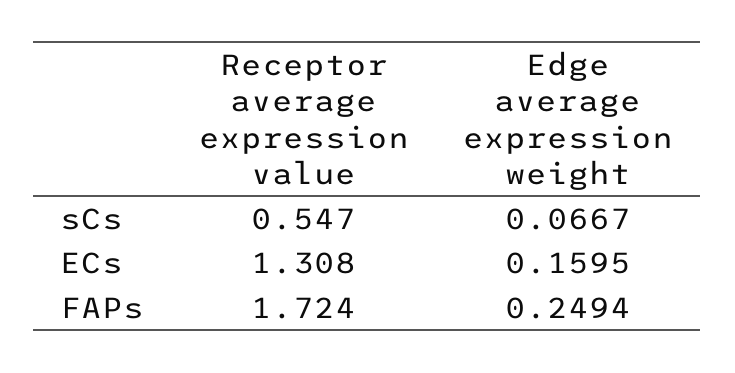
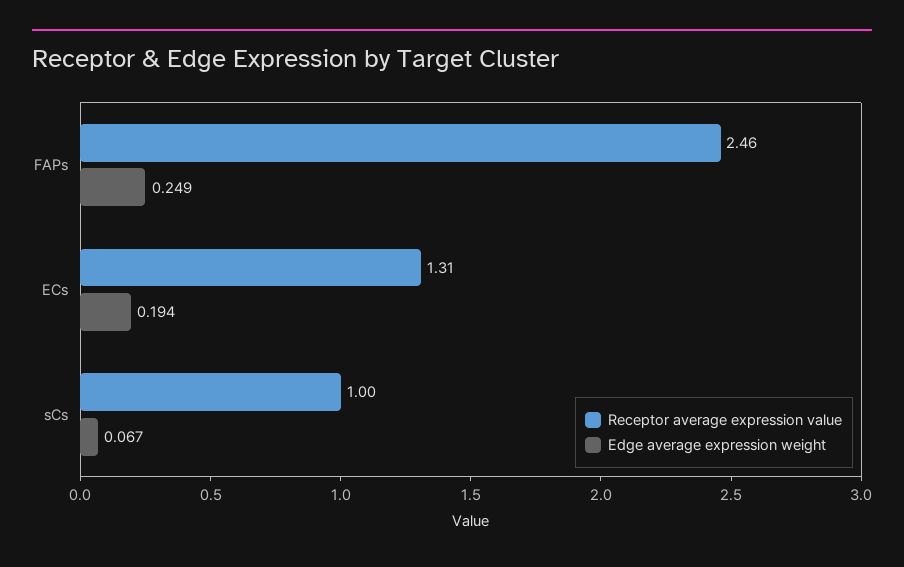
Receptor average expression value, sCs: 0.547 -> 1
Edge average expression weight, ECs: 0.1595 -> 0.194
Receptor average expression value, FAPs: 1.724 -> 2.46

